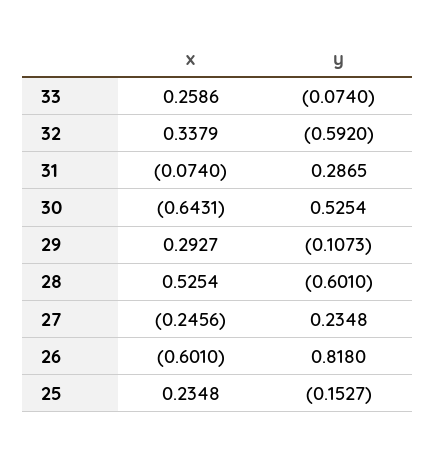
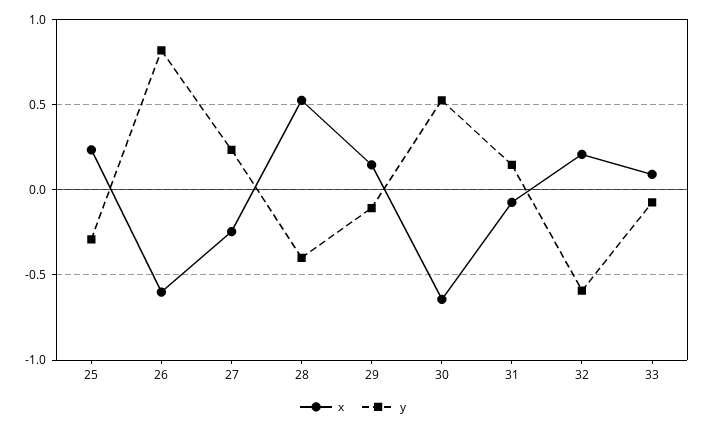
x, 33: 0.2586 -> 0.1
x, 32: 0.3379 -> 0.2
y, 31: 0.2865 -> 0.15
x, 29: 0.2927 -> 0.15
y, 28: -0.601 -> -0.4
y, 25: -0.1527 -> -0.3

